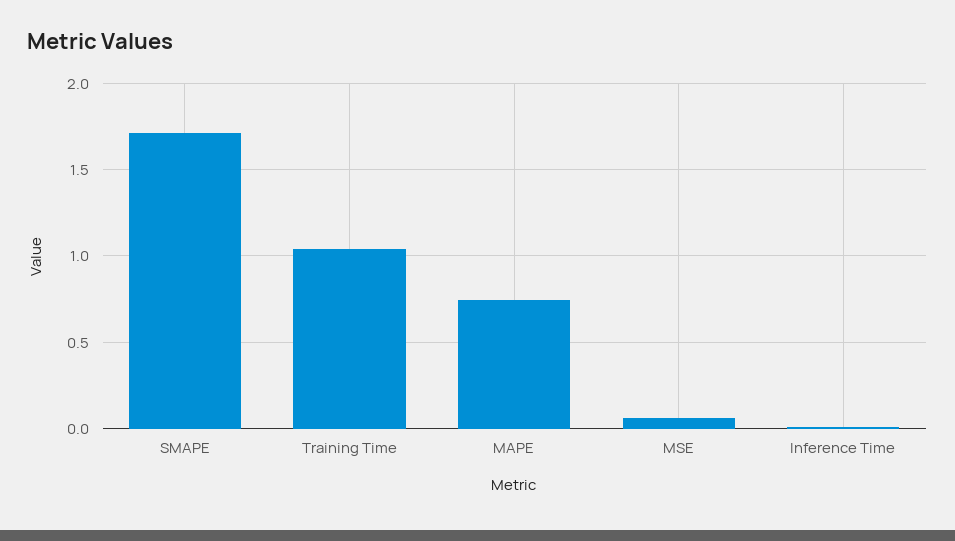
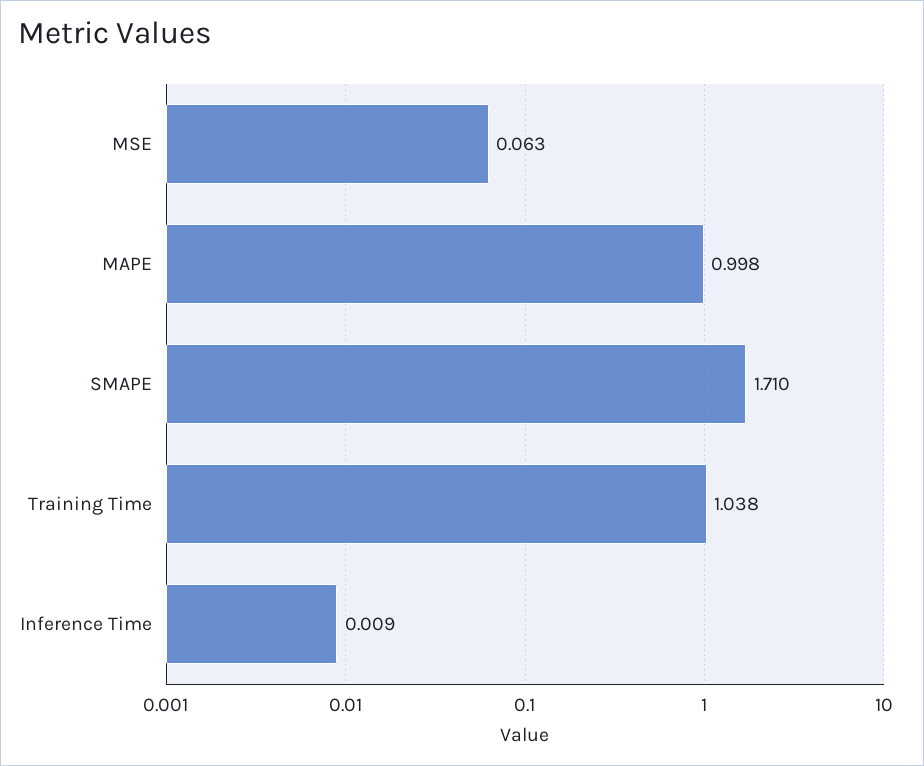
MAPE: 0.75 -> 0.998

